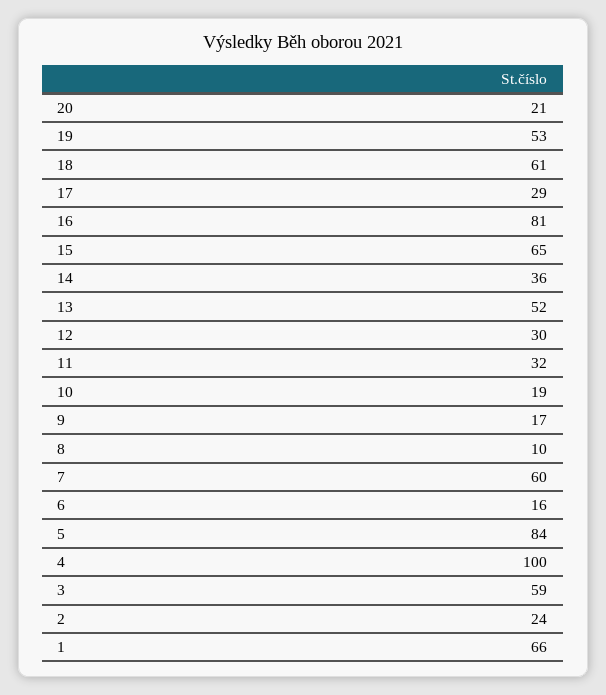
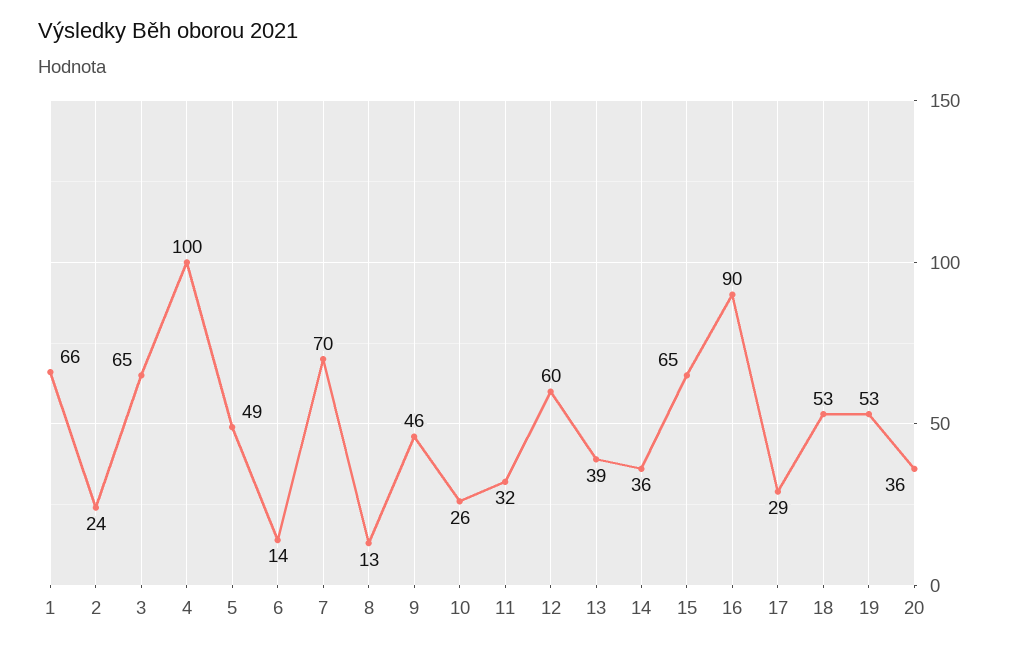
20: 21 -> 36
18: 61 -> 53
16: 81 -> 90
13: 52 -> 39
12: 30 -> 60
10: 19 -> 26
9: 17 -> 46
8: 10 -> 13
7: 60 -> 70
6: 16 -> 14
5: 84 -> 49
3: 59 -> 65

